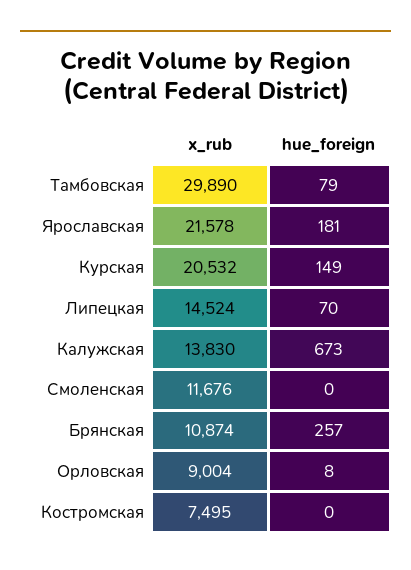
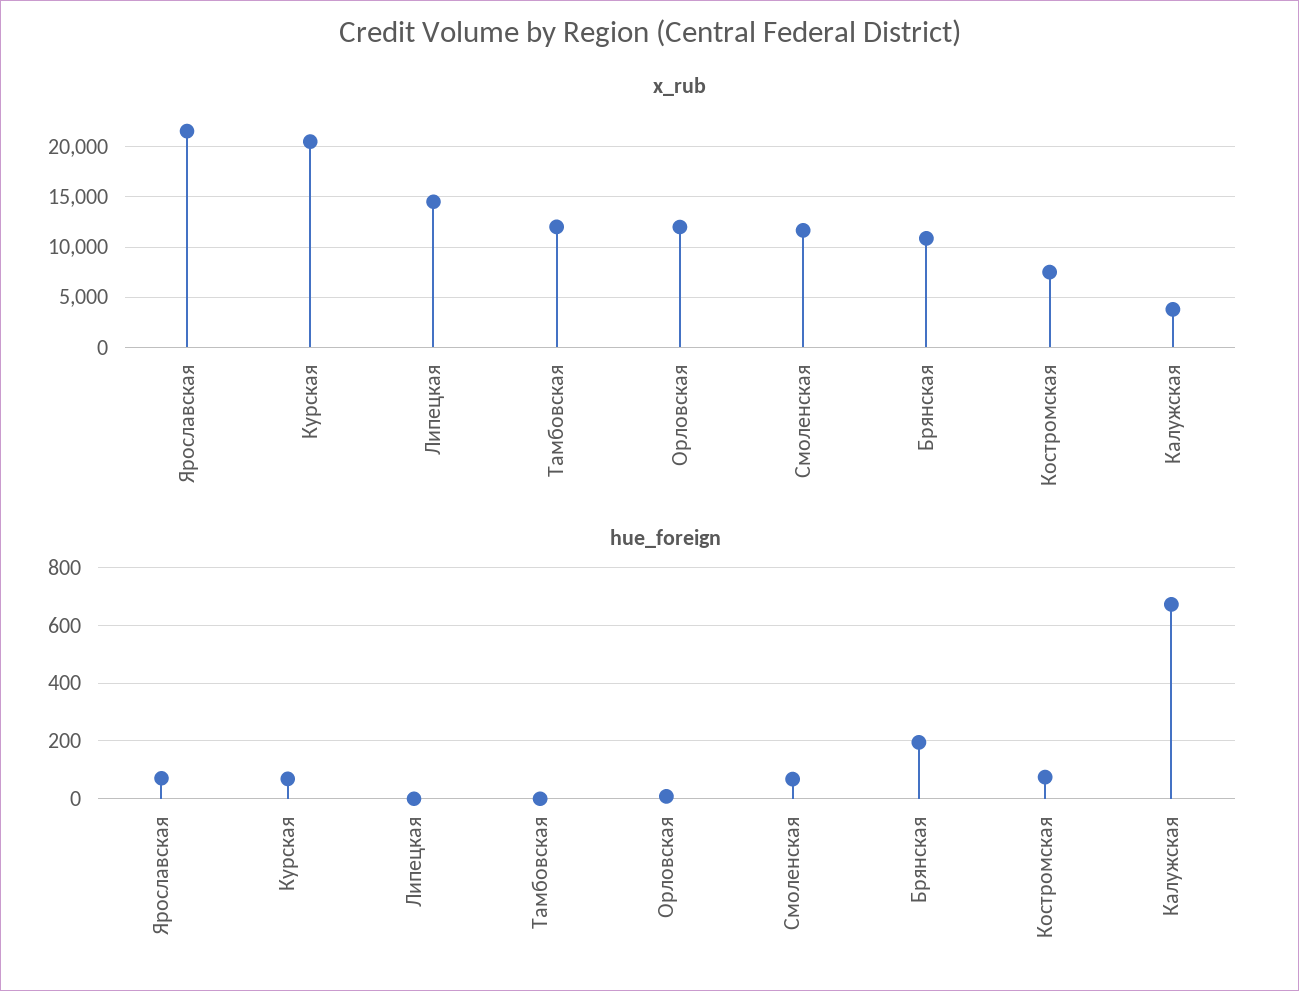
x_rub, Тамбовская: 29890 -> 12000
hue_foreign, Тамбовская: 79 -> 0
hue_foreign, Ярославская: 181 -> 75
hue_foreign, Курская: 149 -> 75
hue_foreign, Липецкая: 70 -> 0
x_rub, Калужская: 13830 -> 4000
hue_foreign, Смоленская: 0 -> 75
hue_foreign, Брянская: 257 -> 200
x_rub, Орловская: 9004 -> 12000
hue_foreign, Костромская: 0 -> 75

